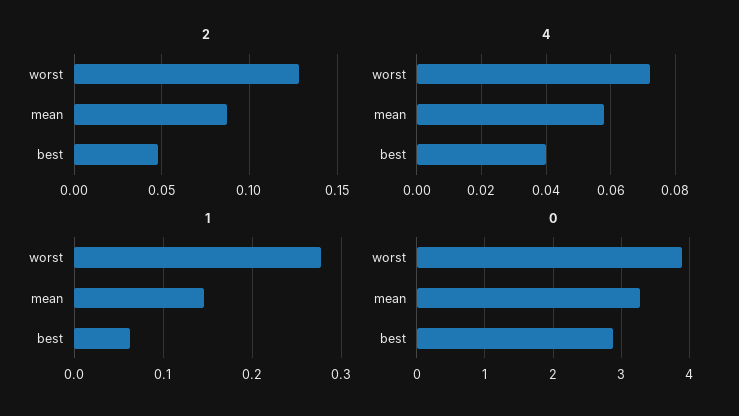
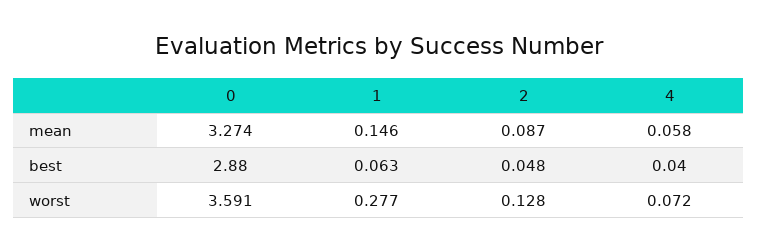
0, worst: 3.9 -> 3.591

